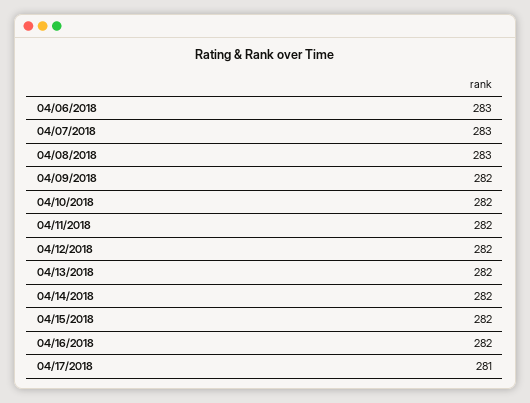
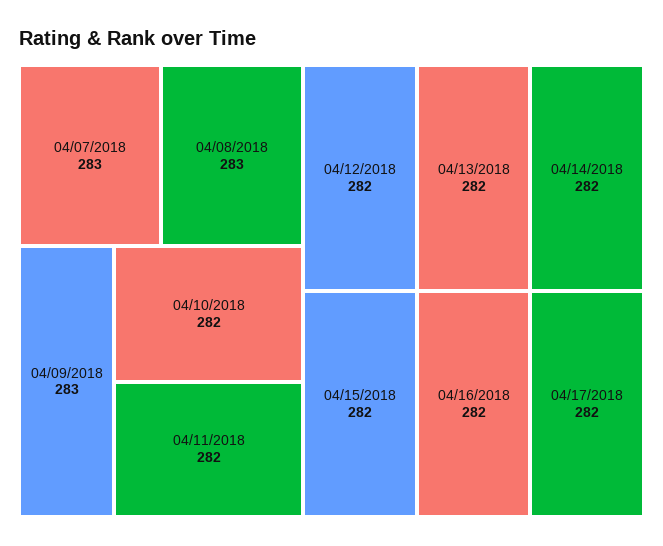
04/06/2018: 283 -> none
04/09/2018: 282 -> 283
04/17/2018: 281 -> 282

